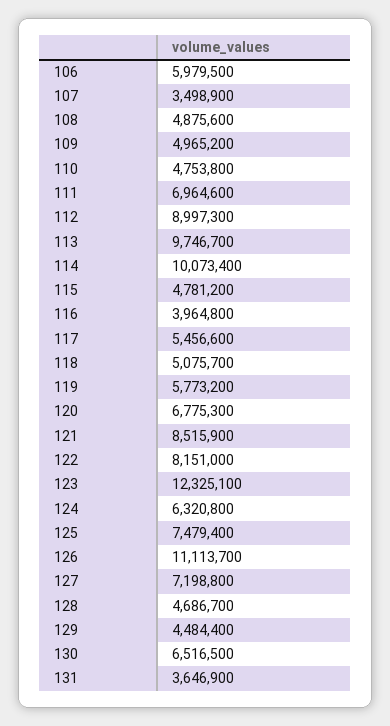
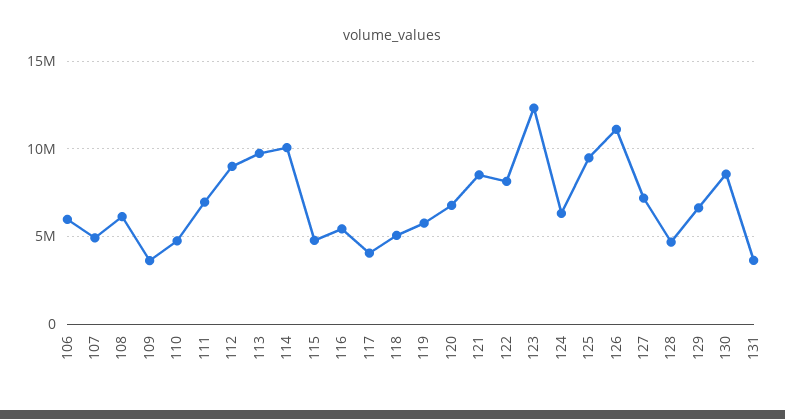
107: 3498900 -> 5000000
108: 4875600 -> 6000000
109: 4965200 -> 3500000
116: 3964800 -> 5500000
117: 5456600 -> 4000000
125: 7479400 -> 9500000
129: 4484400 -> 6500000
130: 6516500 -> 8500000

